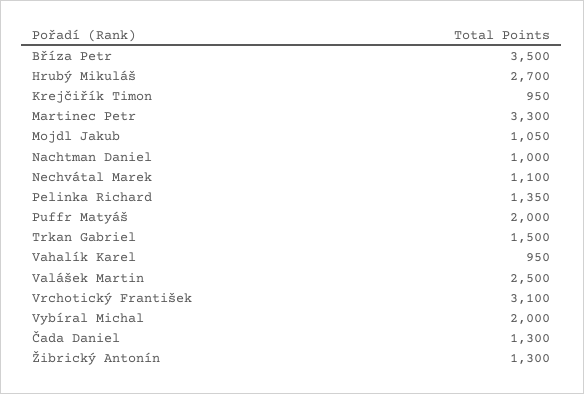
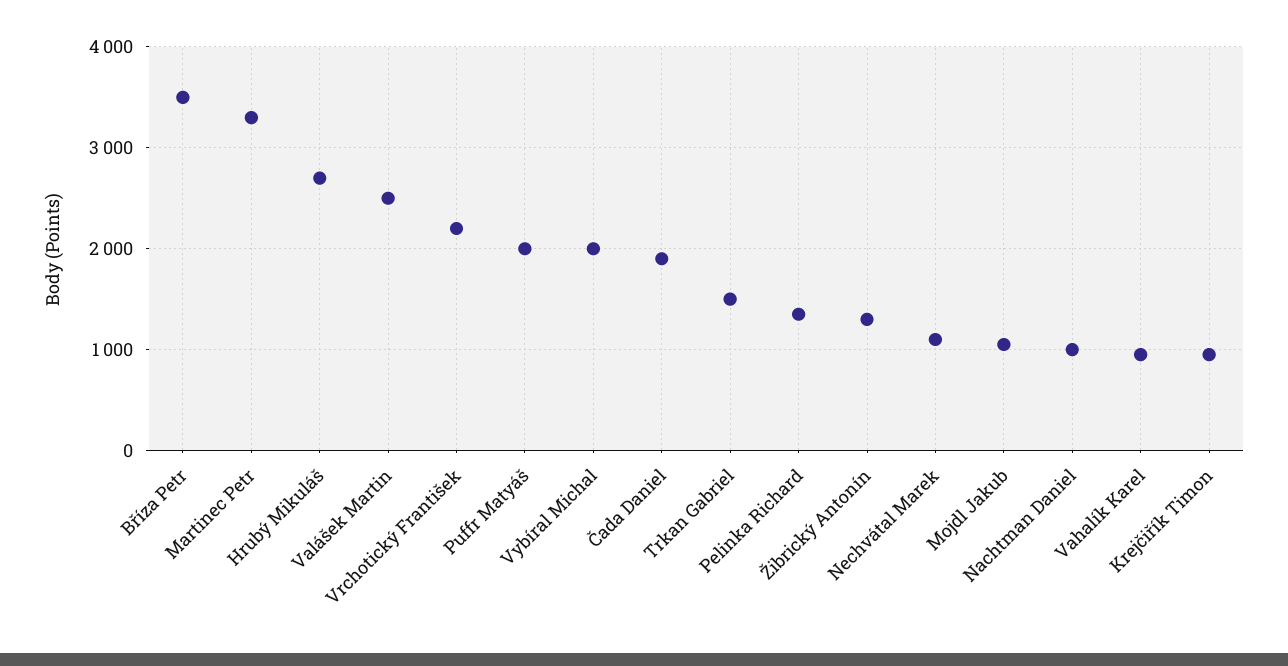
Vrchotický František: 3100 -> 2200
Čada Daniel: 1300 -> 1900

